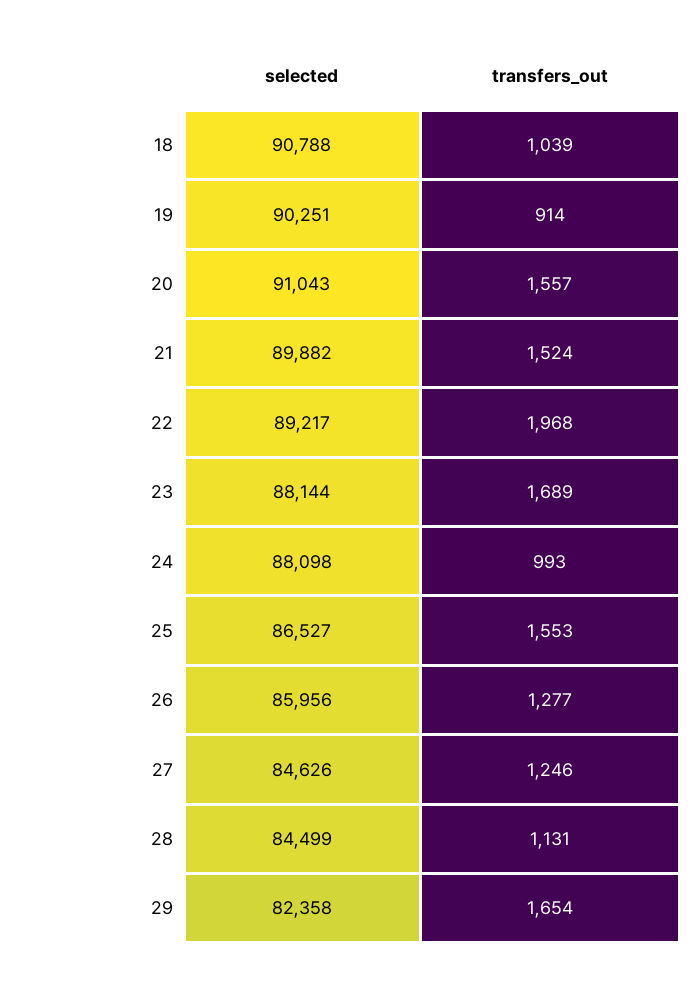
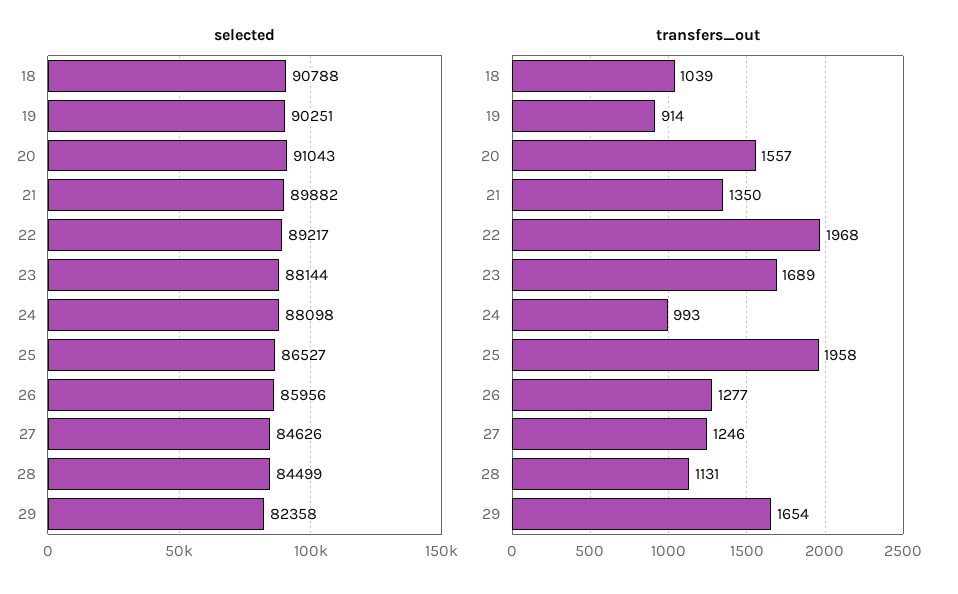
transfers_out, 21: 1524 -> 1350
transfers_out, 25: 1553 -> 1958

